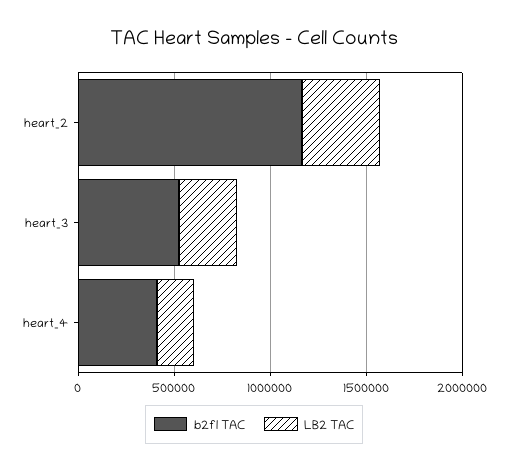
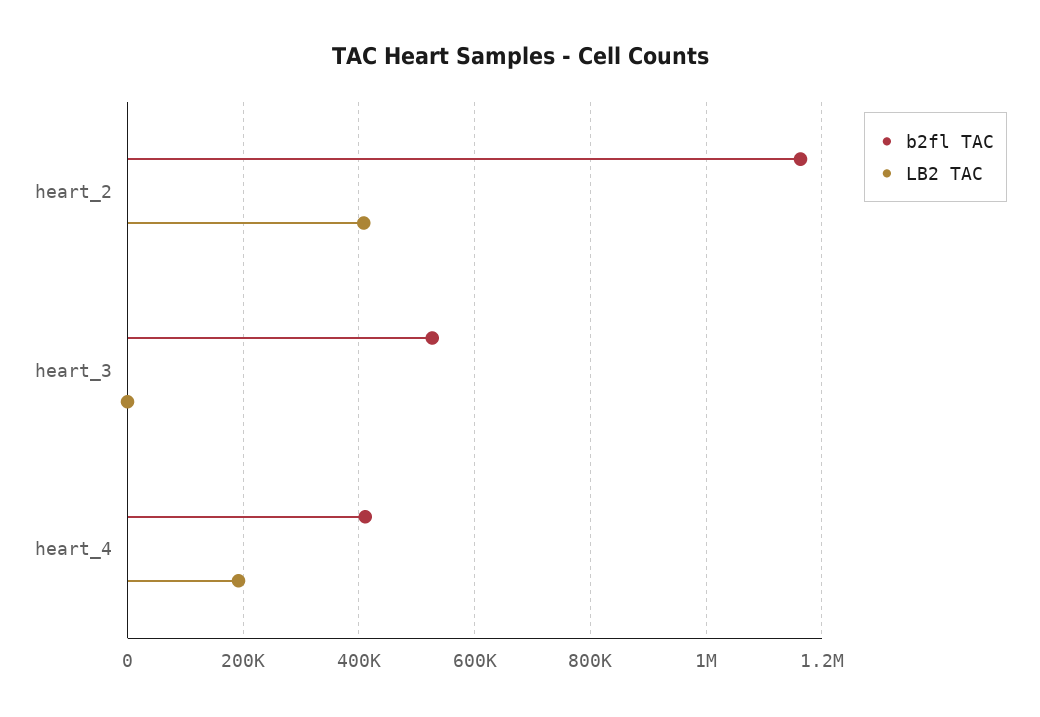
LB2 TAC, heart_3: 300000 -> 0

